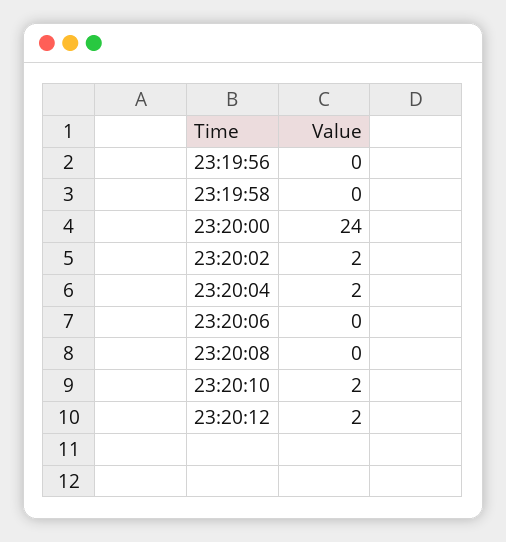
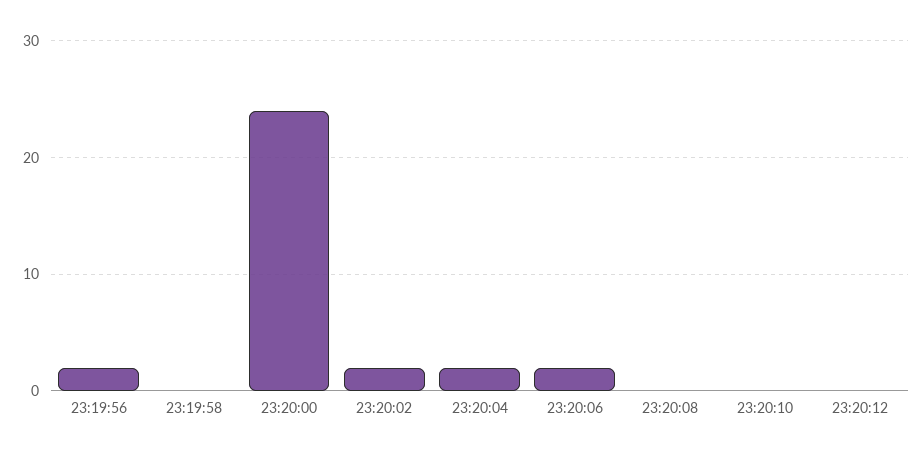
23:19:56: 0 -> 2
23:20:06: 0 -> 2
23:20:10: 2 -> 0
23:20:12: 2 -> 0

